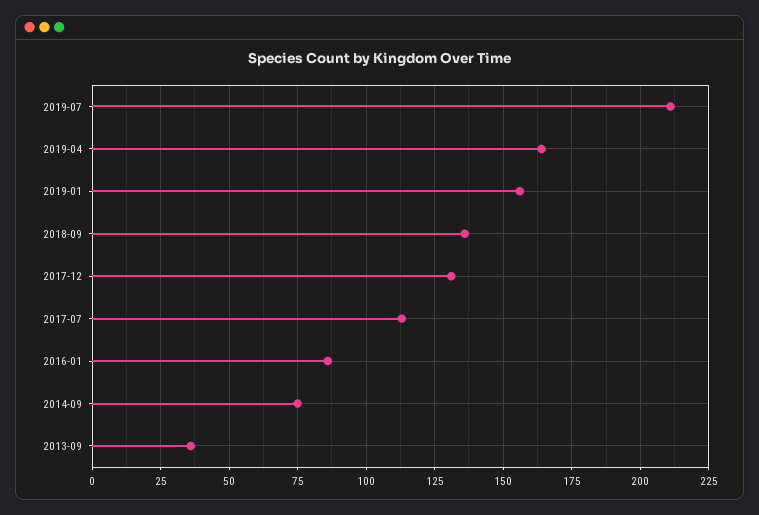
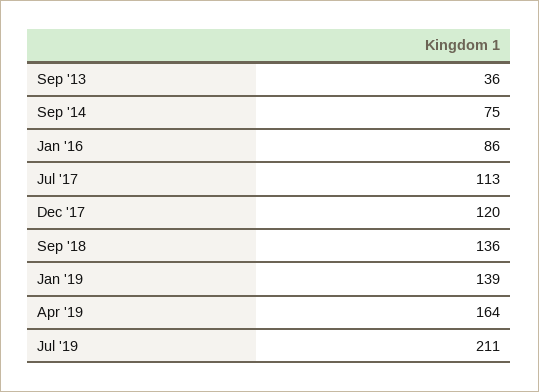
2019-01: 155 -> 139
2017-12: 130 -> 120

